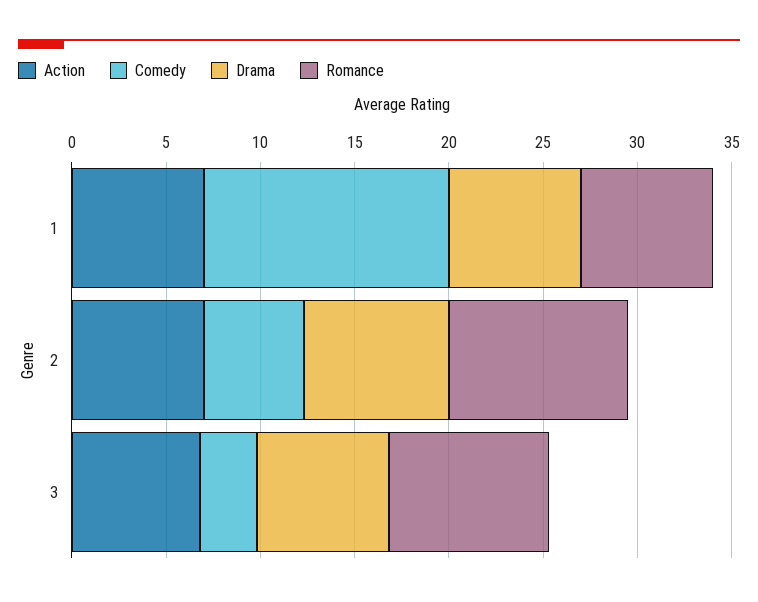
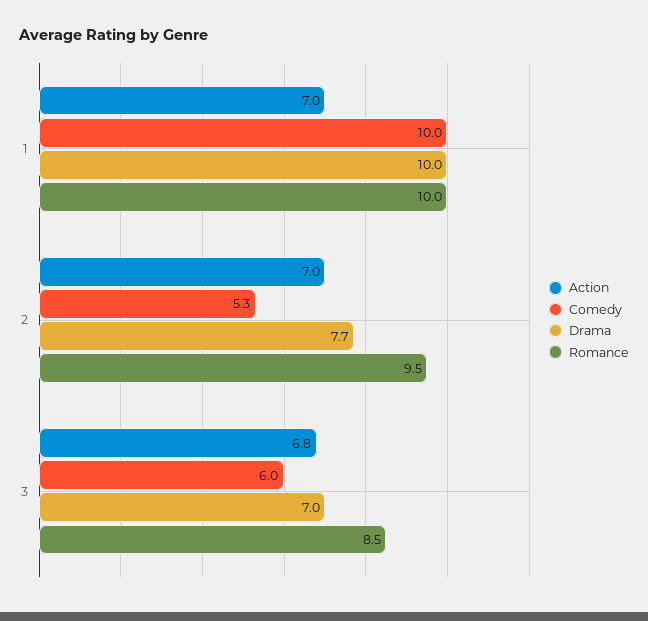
Comedy, 1: 13 -> 10
Drama, 1: 7 -> 10
Romance, 1: 7 -> 10
Comedy, 3: 3 -> 6

